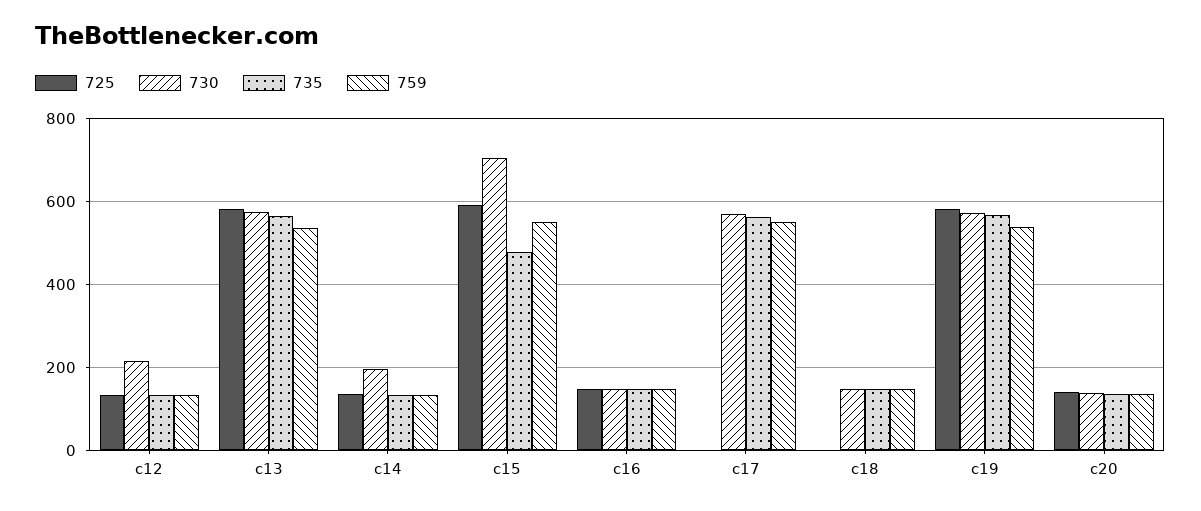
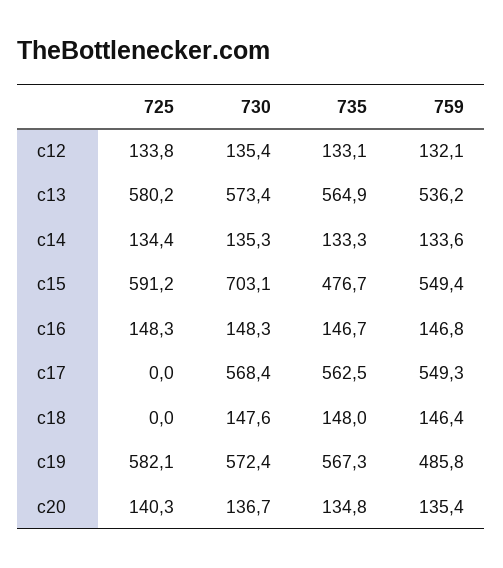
730, c12: 220 -> 135.4
730, c14: 200 -> 135.3
759, c19: 540 -> 485.8

